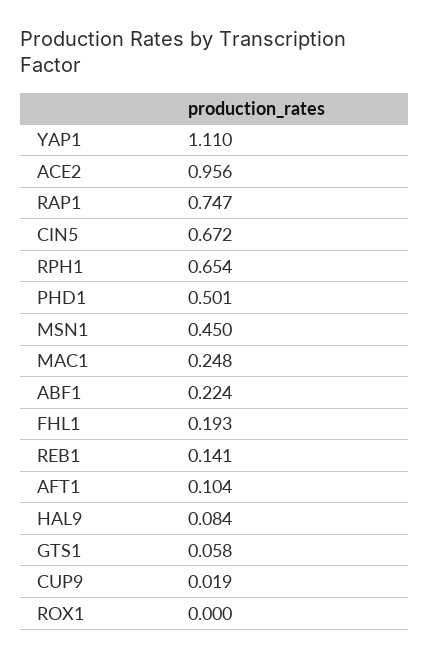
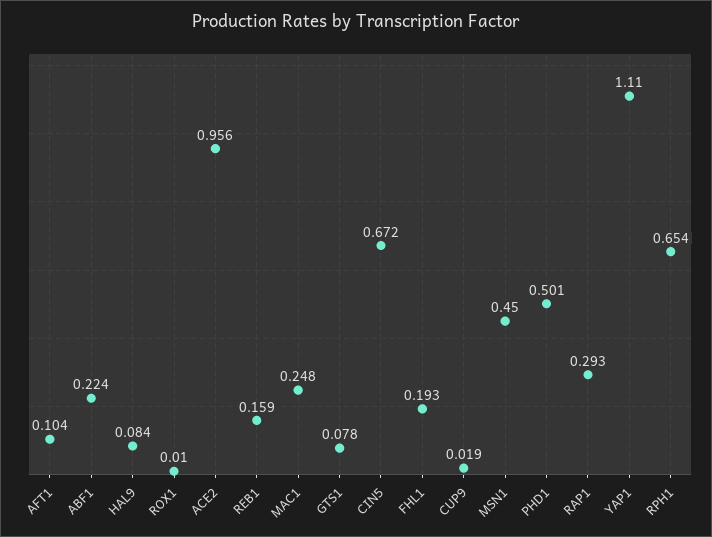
RAP1: 0.747 -> 0.293
REB1: 0.141 -> 0.159
GTS1: 0.058 -> 0.078
ROX1: 0 -> 0.01

